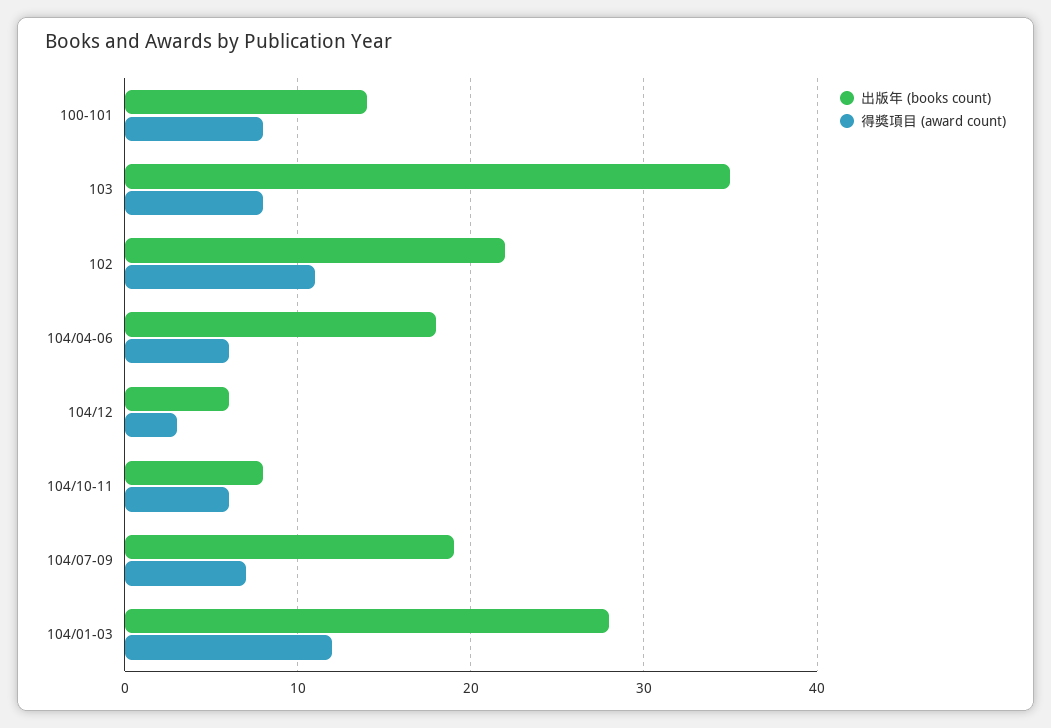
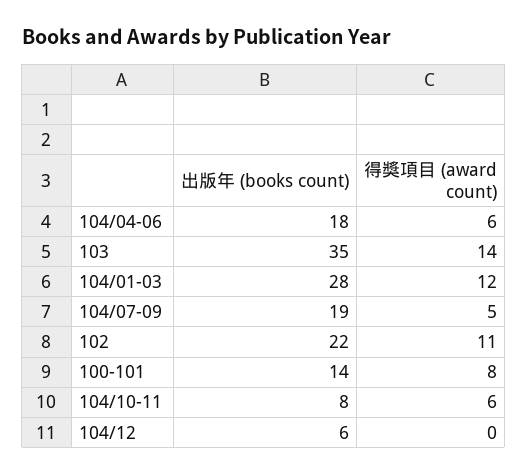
得獎項目 (award count), 103: 8 -> 14
得獎項目 (award count), 104/12: 3 -> 0
得獎項目 (award count), 104/07-09: 7 -> 5

